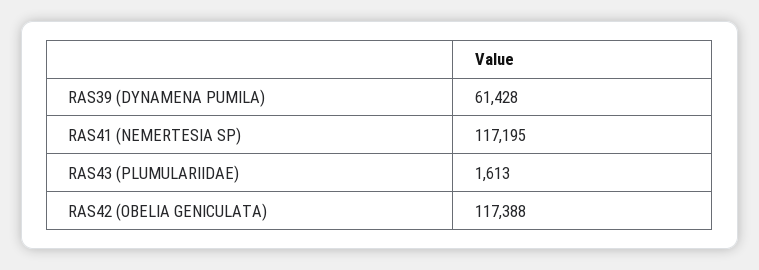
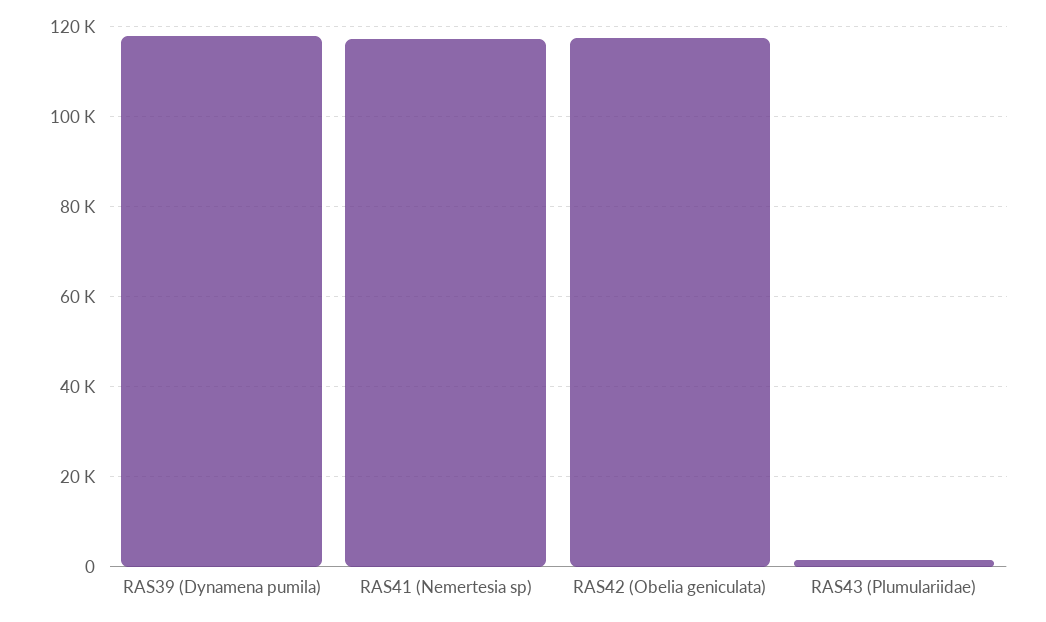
RAS39 (DYNAMENA PUMILA): 61428 -> 118000

